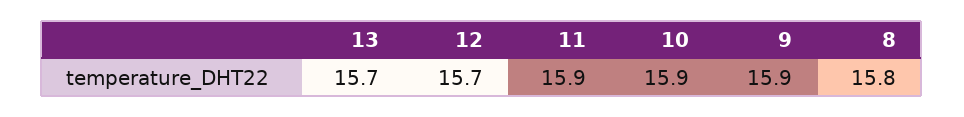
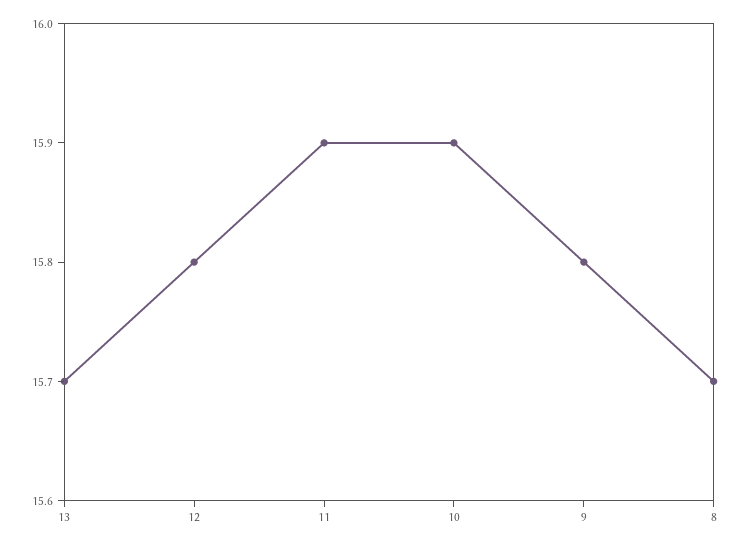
12: 15.7 -> 15.8
9: 15.9 -> 15.8
8: 15.8 -> 15.7

